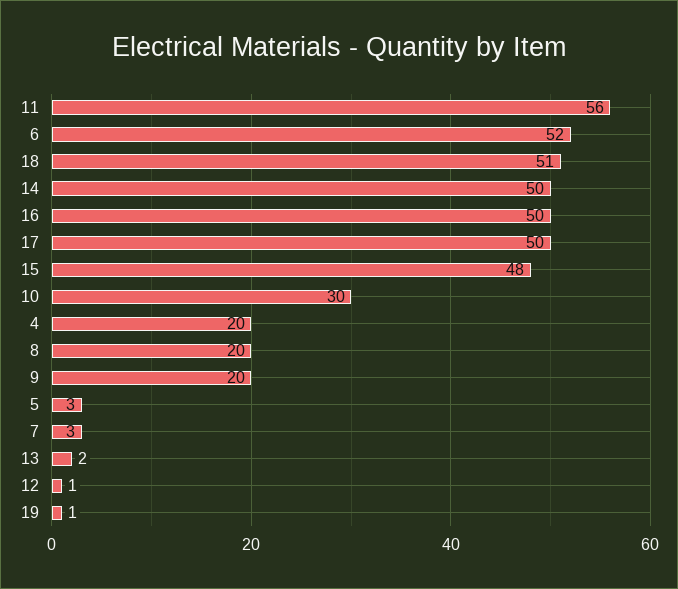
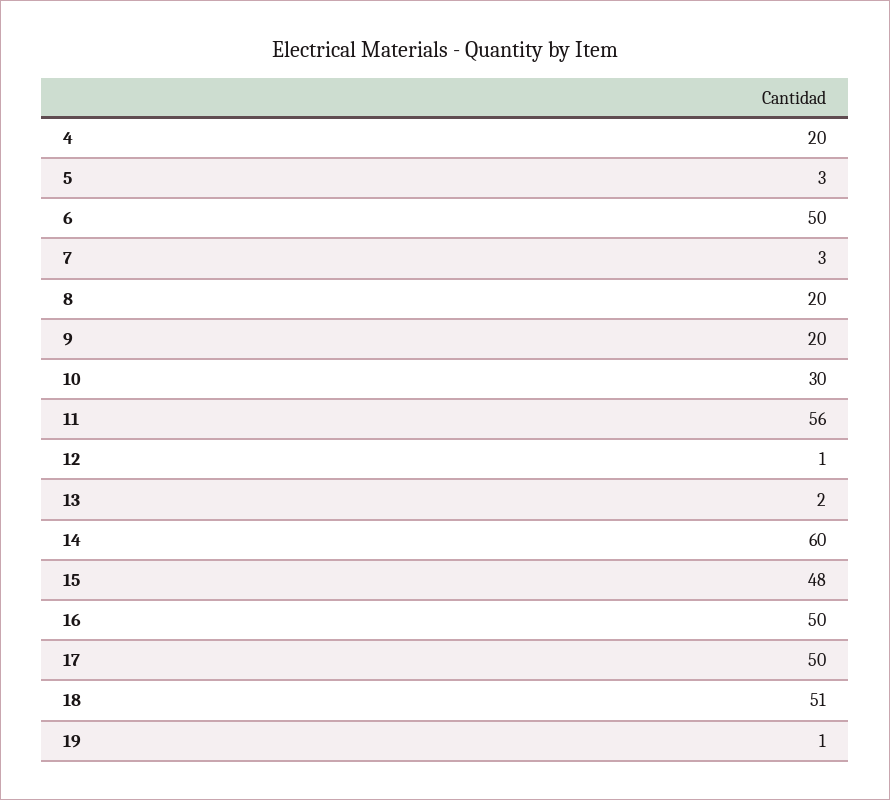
6: 52 -> 50
14: 50 -> 60

